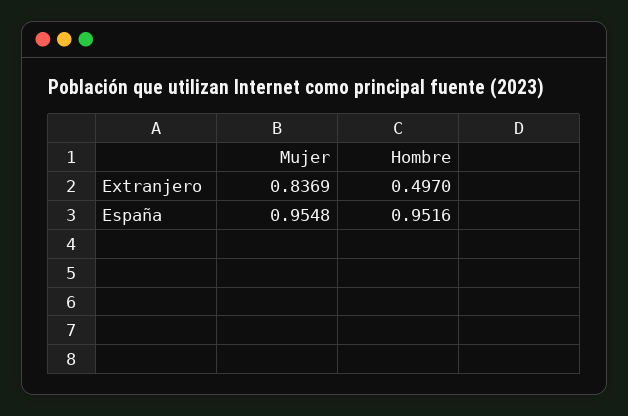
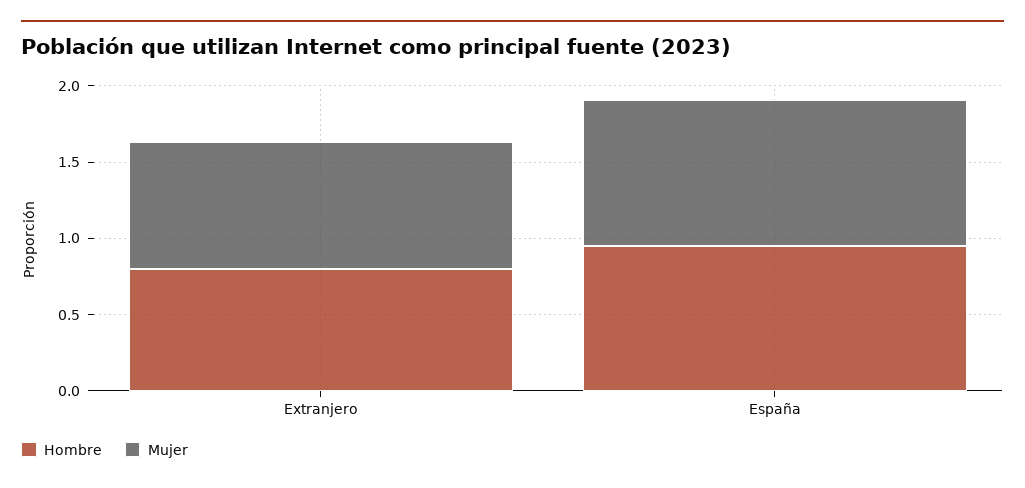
Hombre, Extranjero: 0.497 -> 0.8

